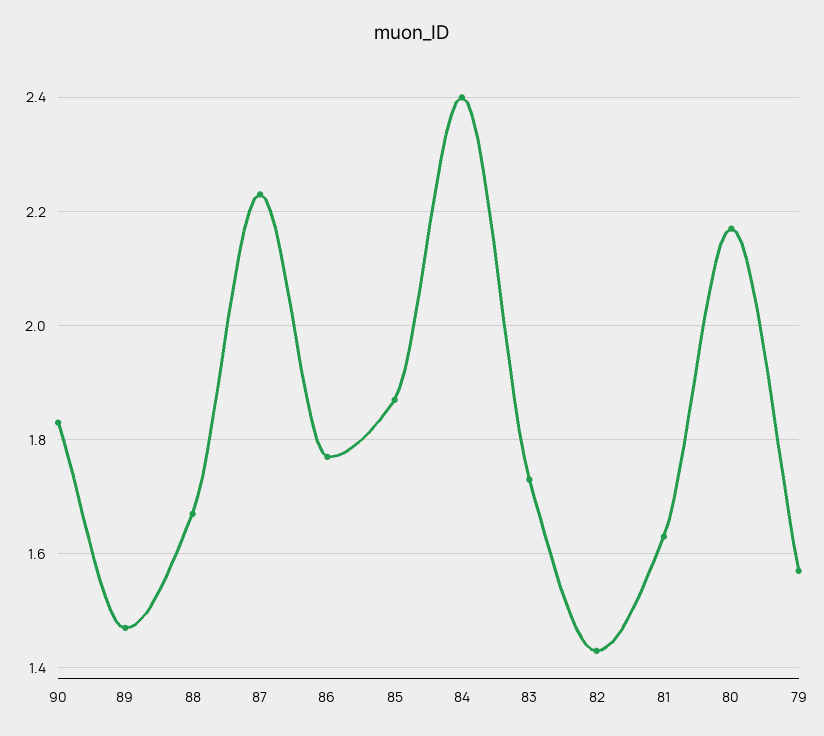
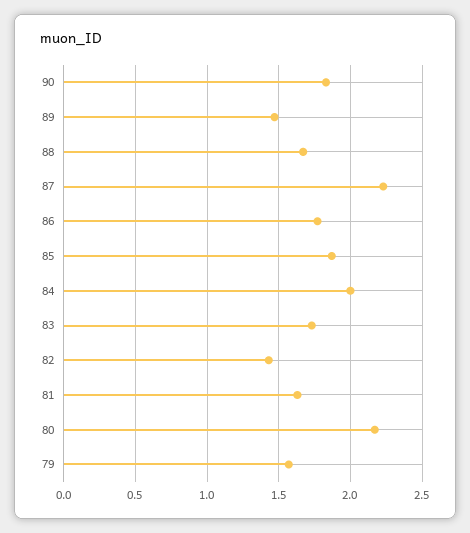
84: 2.4 -> 2

